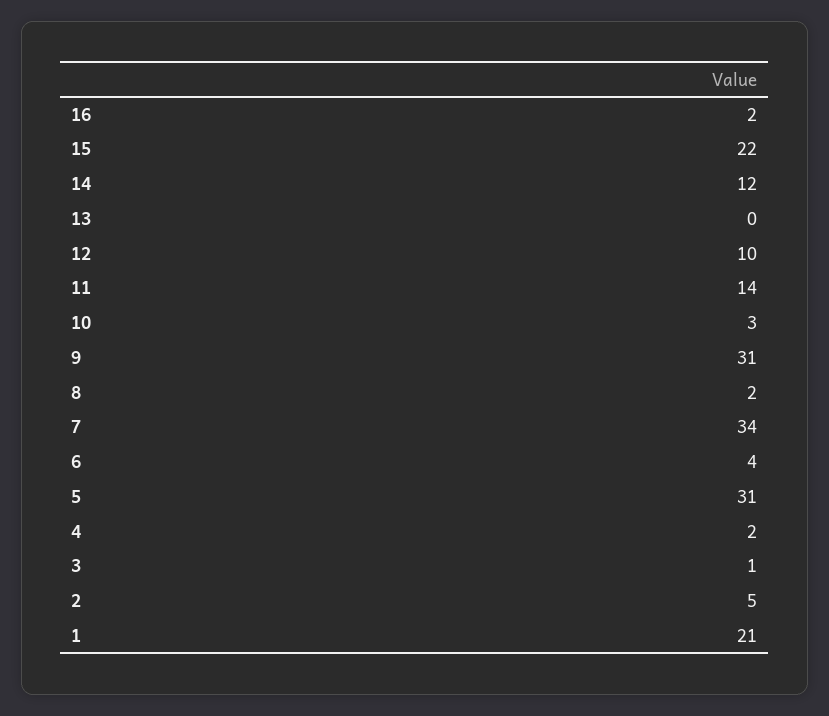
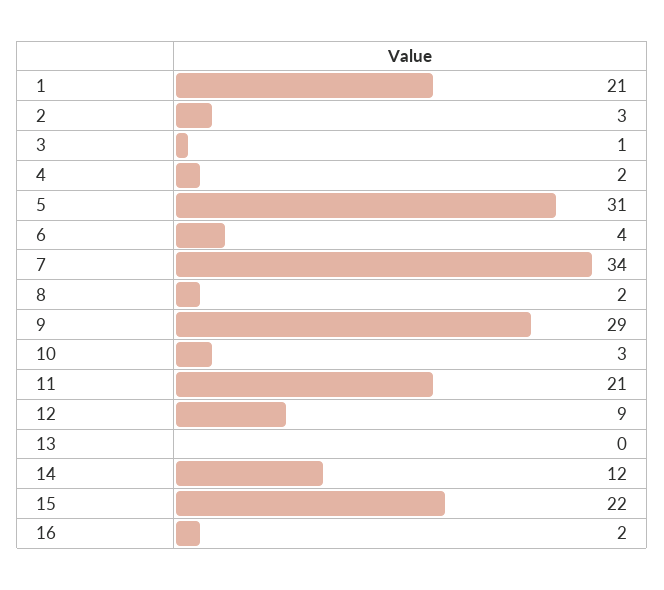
12: 10 -> 9
11: 14 -> 21
9: 31 -> 29
2: 5 -> 3

